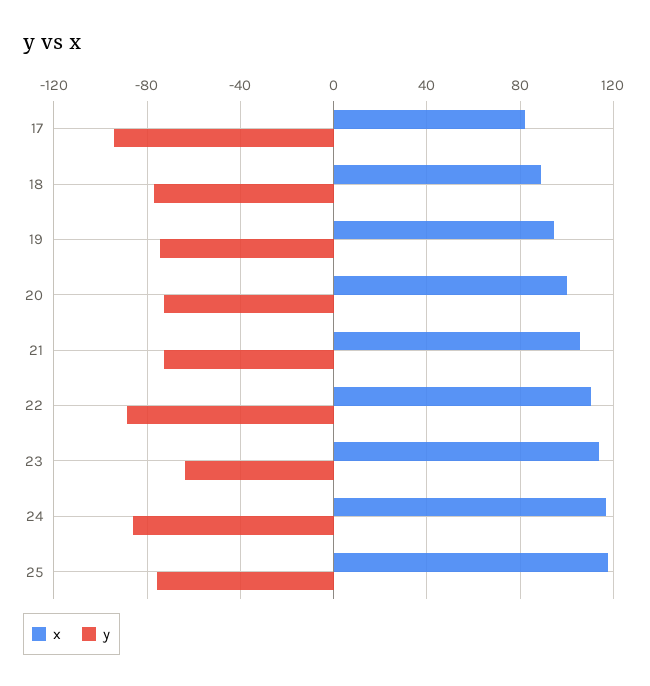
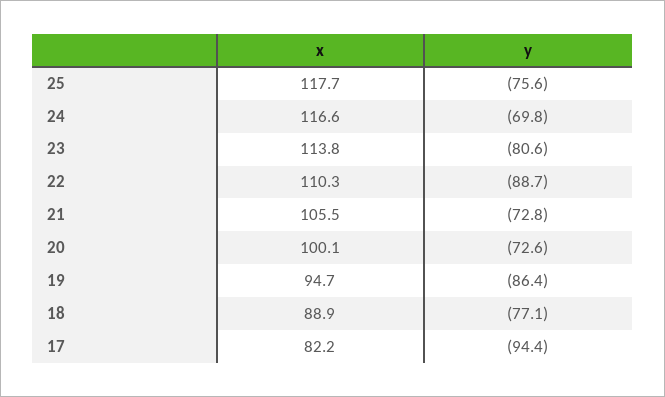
y, 19: -75 -> -86.4
y, 23: -65 -> -80.6
y, 24: -85 -> -69.8

